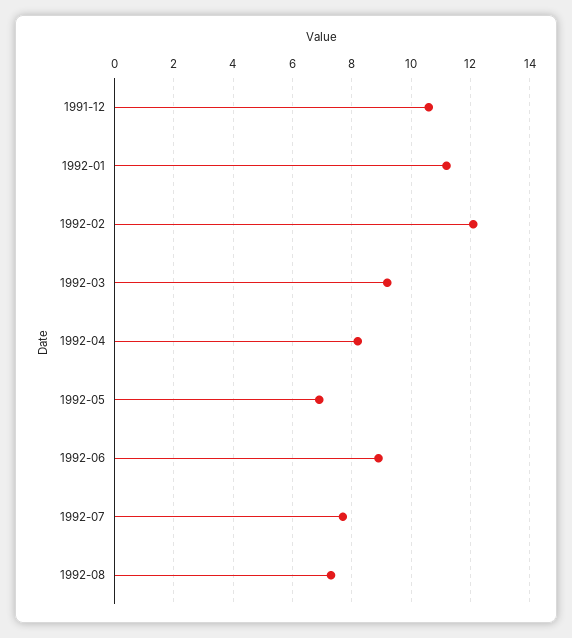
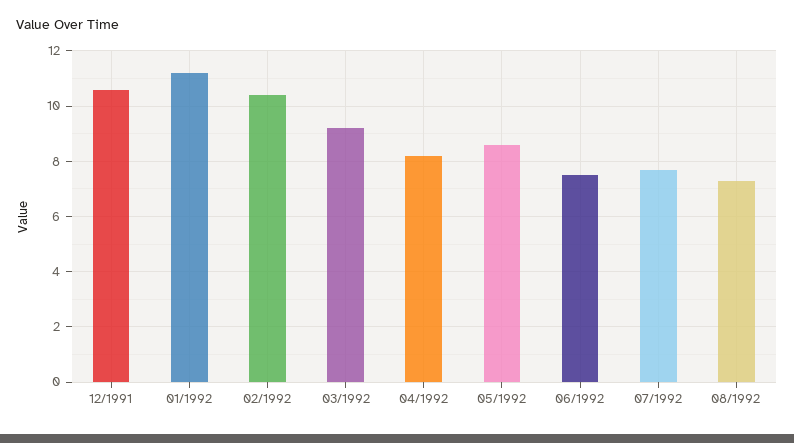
1992-02: 12 -> 10.5
1992-05: 7 -> 8.5
1992-06: 9 -> 7.5

